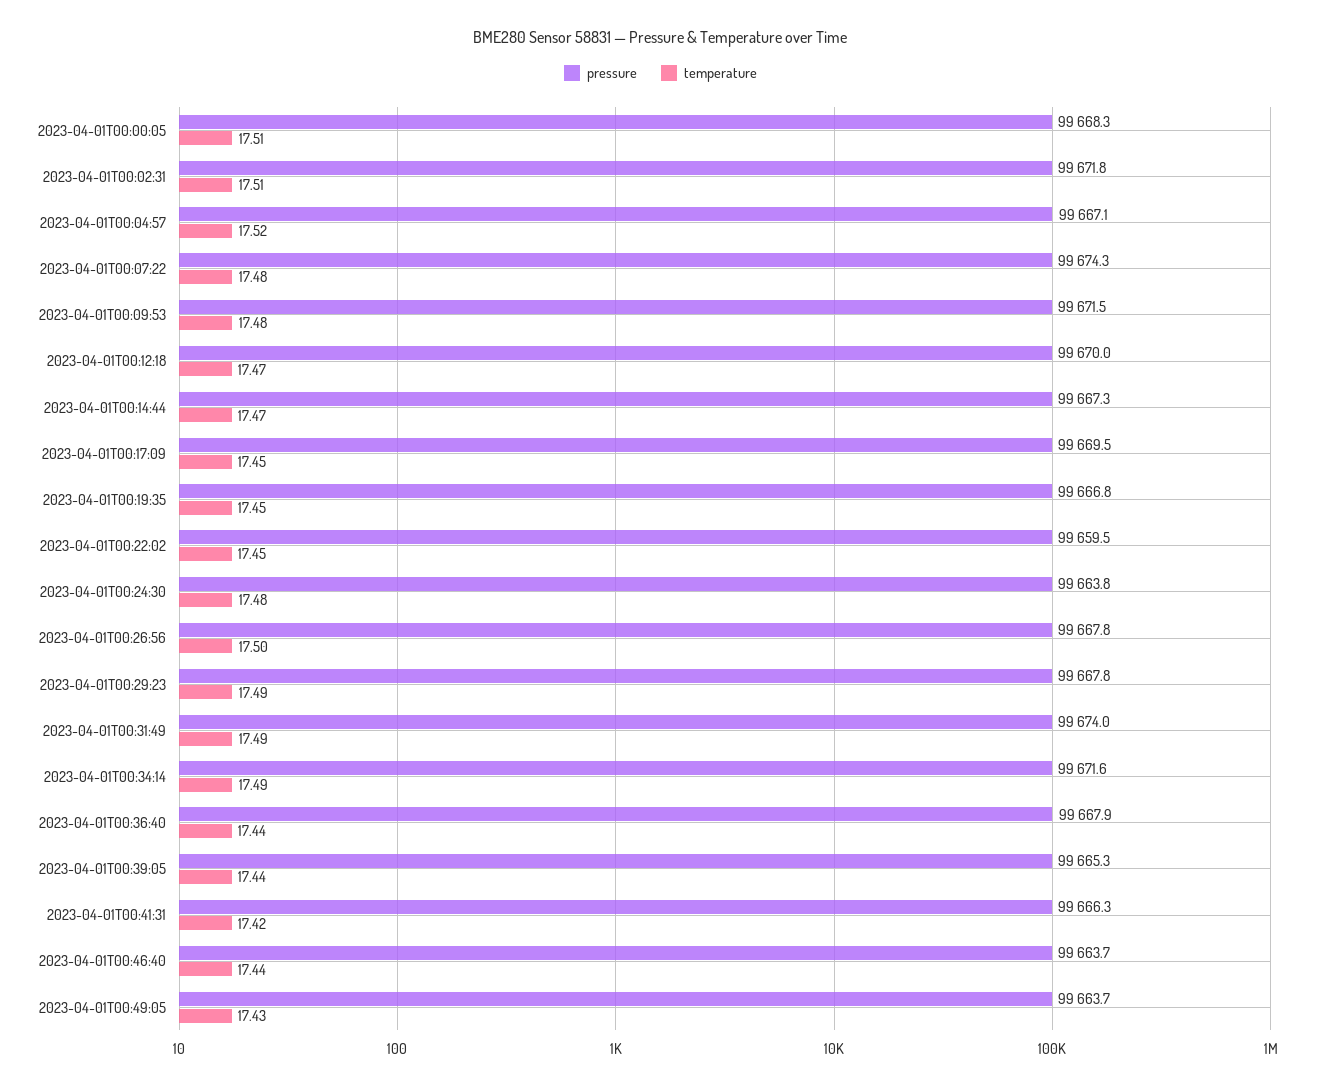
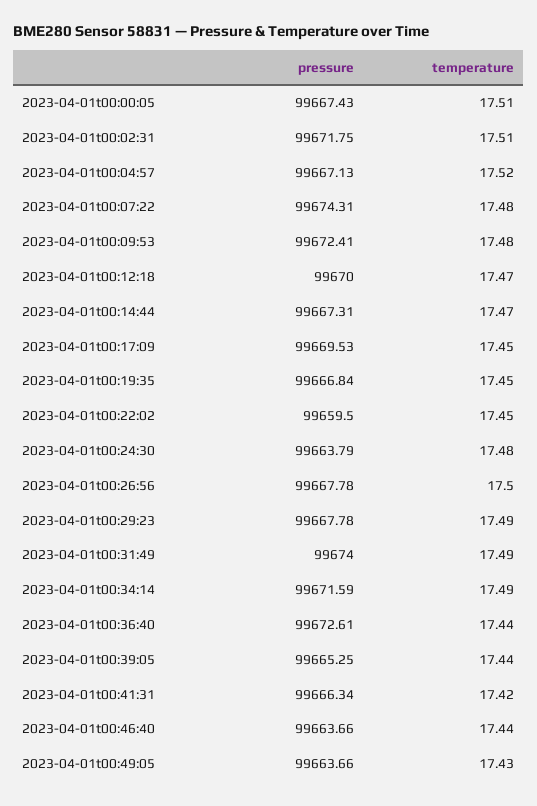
pressure, 2023-04-01T00:00:05: 99668.3 -> 99667.43
pressure, 2023-04-01T00:09:53: 99671.5 -> 99672.41
pressure, 2023-04-01T00:36:40: 99667.9 -> 99672.61

